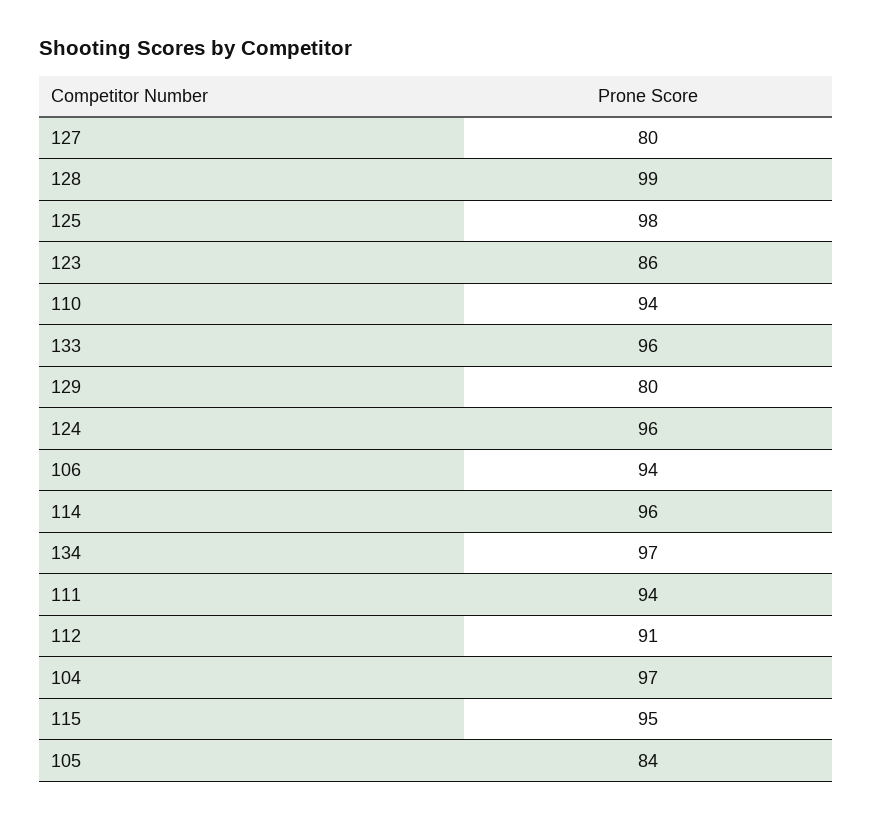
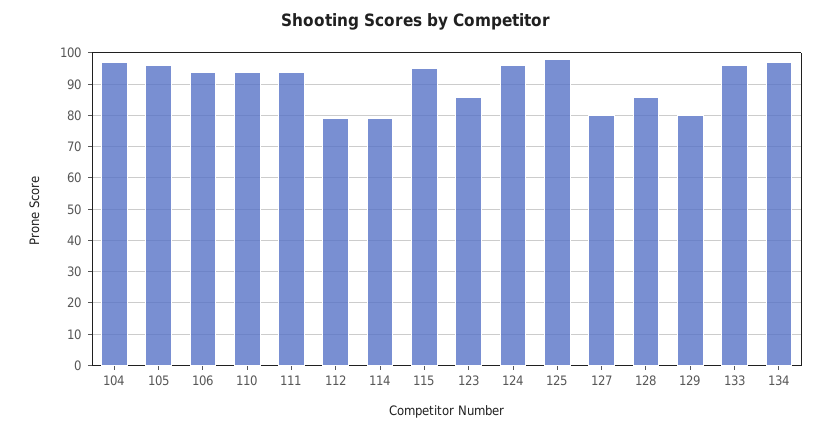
128: 99 -> 85
114: 96 -> 80
112: 91 -> 80
105: 84 -> 95

